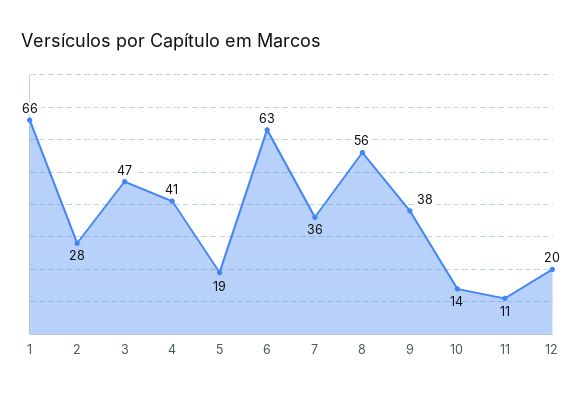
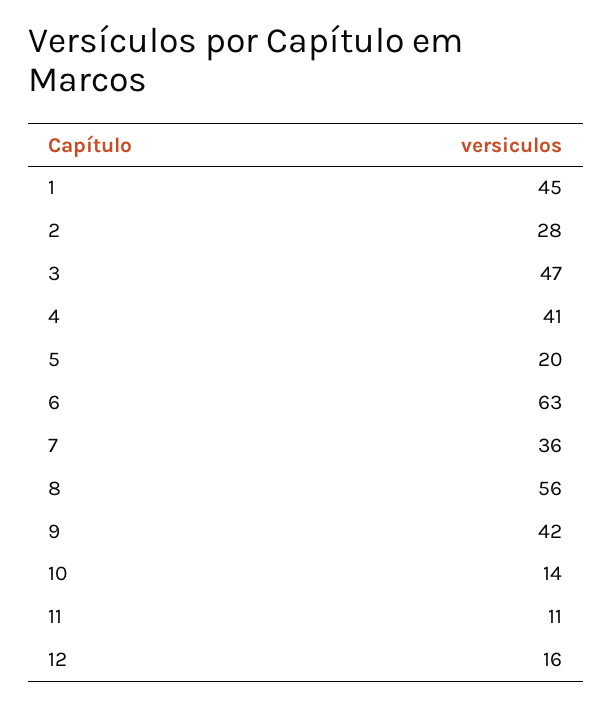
1: 66 -> 45
5: 19 -> 20
9: 38 -> 42
12: 20 -> 16

